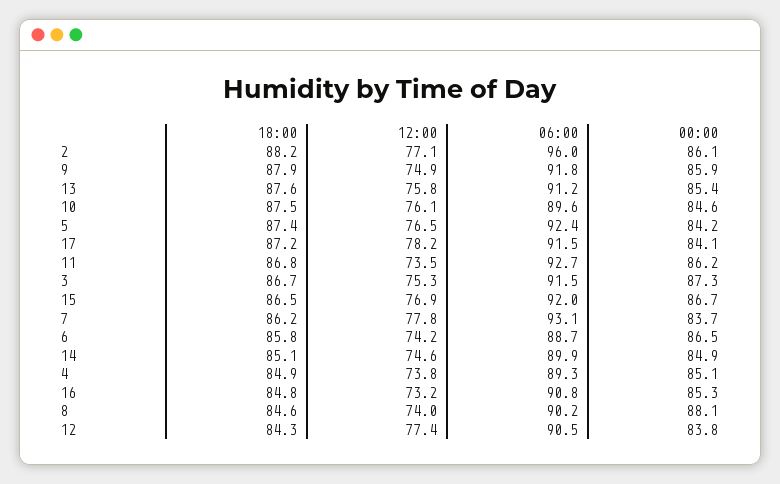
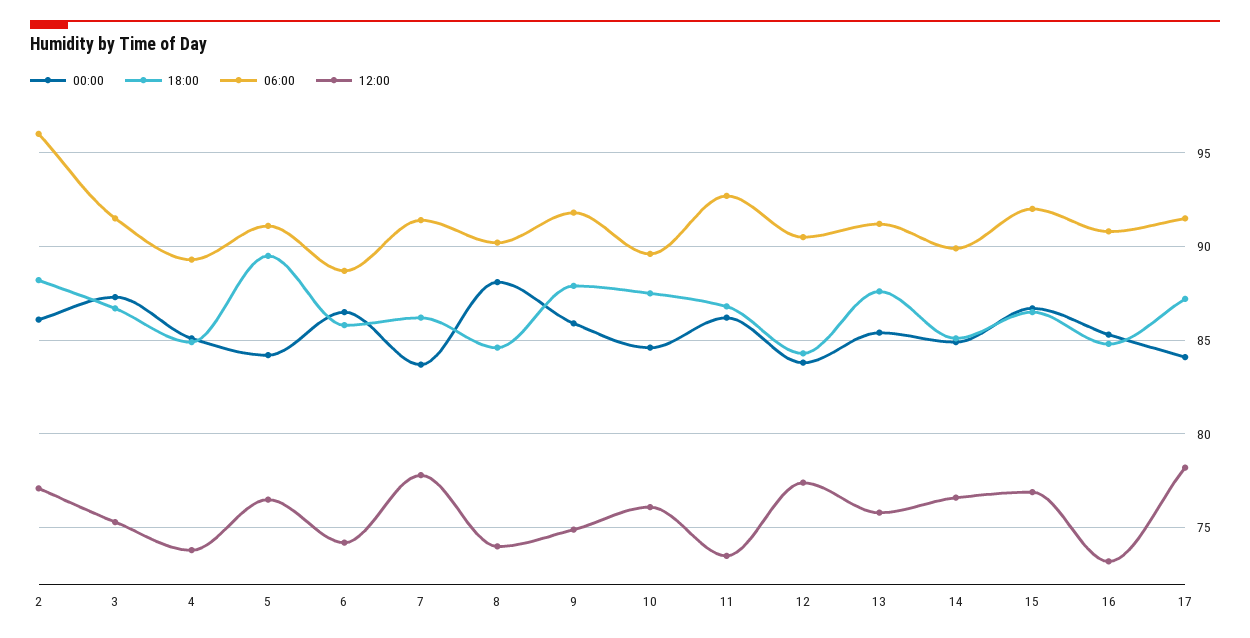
18:00, 5: 87.4 -> 89.5
06:00, 5: 92.4 -> 91
06:00, 7: 93.1 -> 91.5
12:00, 14: 74.6 -> 76.5

